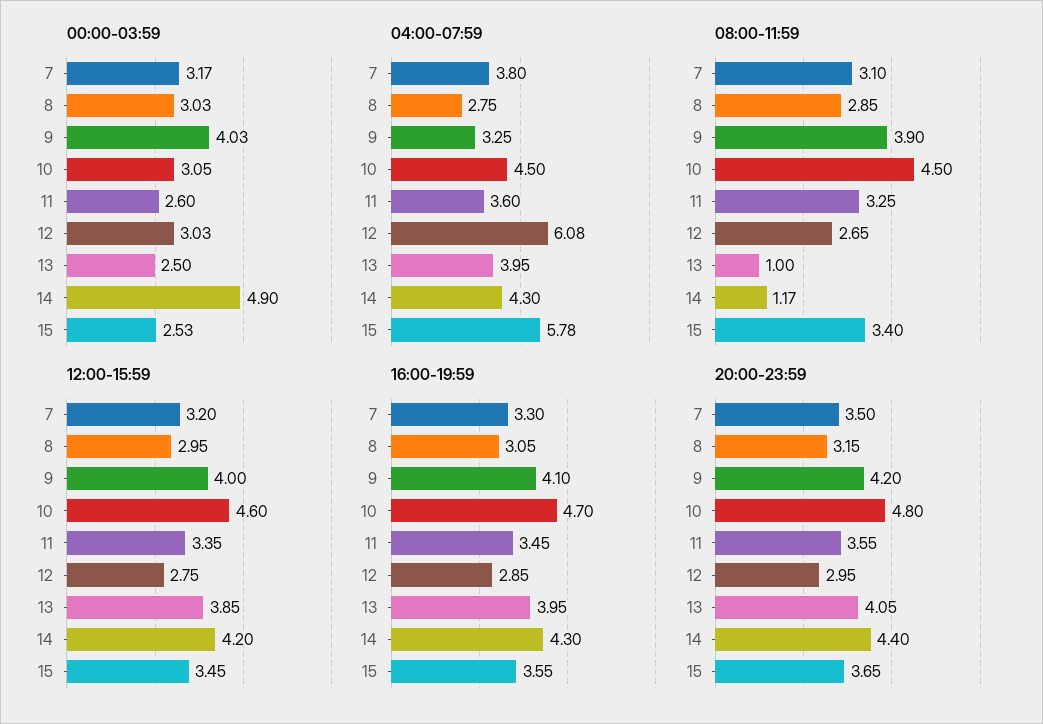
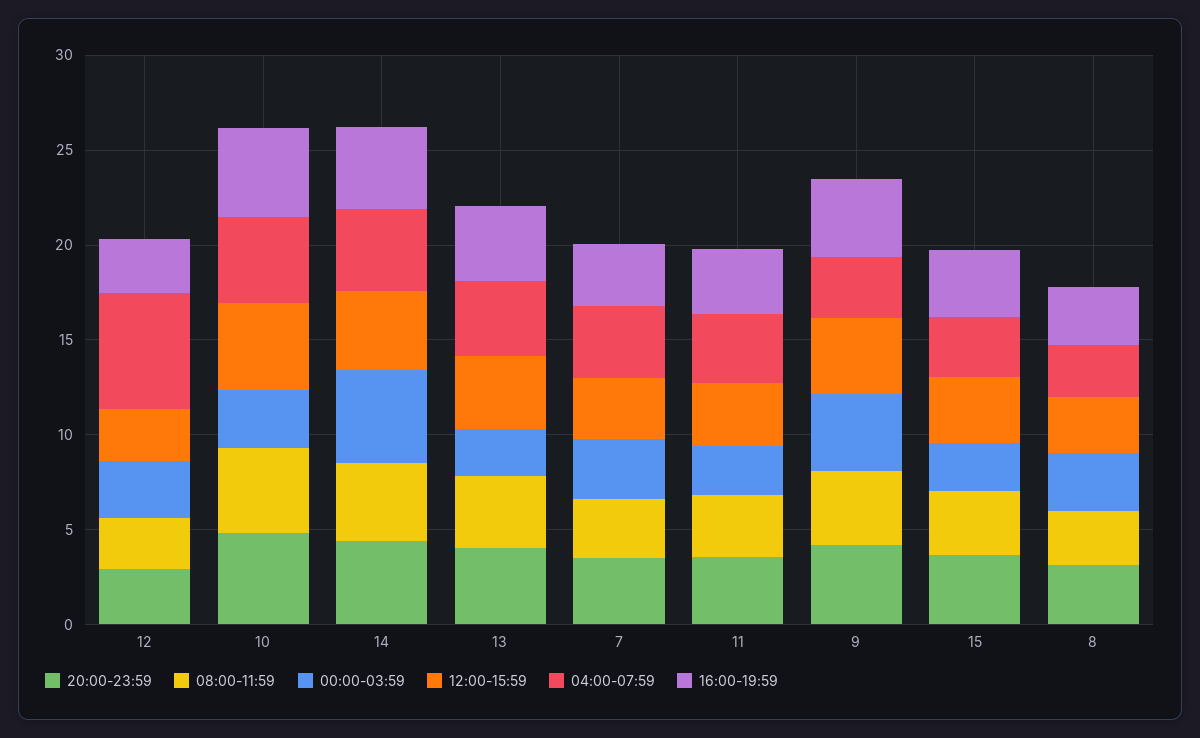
04:00-07:59, 15: 5.78 -> 3
08:00-11:59, 13: 1 -> 4
08:00-11:59, 14: 1.17 -> 4

